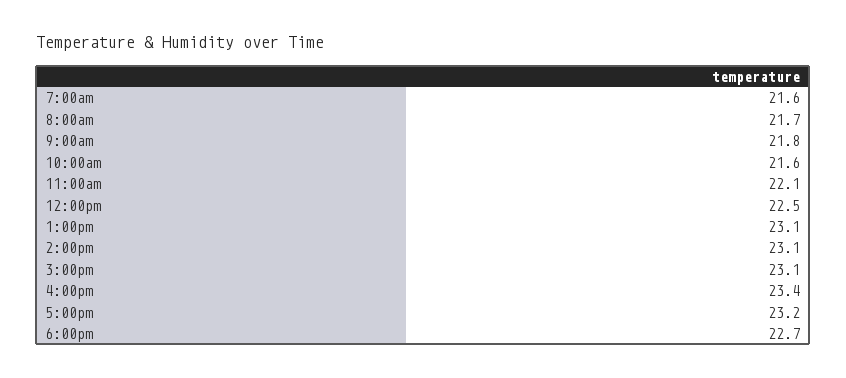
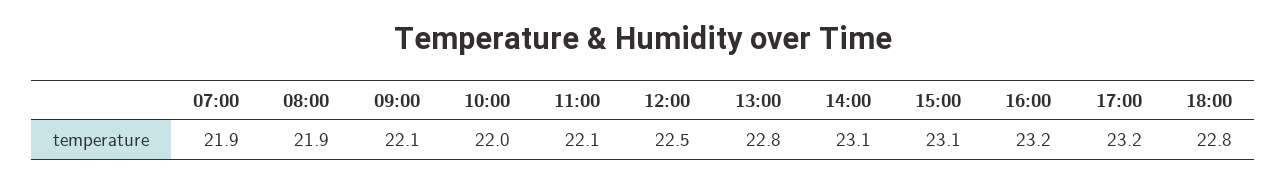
7:00am: 21.6 -> 21.9
8:00am: 21.7 -> 21.9
9:00am: 21.8 -> 22.1
10:00am: 21.6 -> 22
1:00pm: 23.1 -> 22.8
4:00pm: 23.4 -> 23.2
6:00pm: 22.7 -> 22.8

